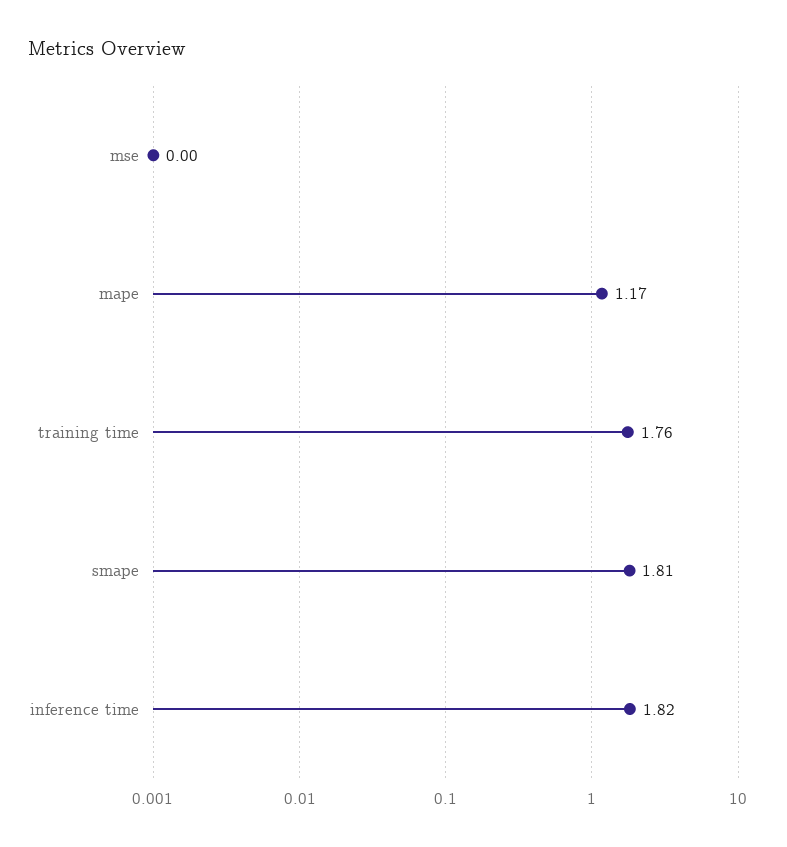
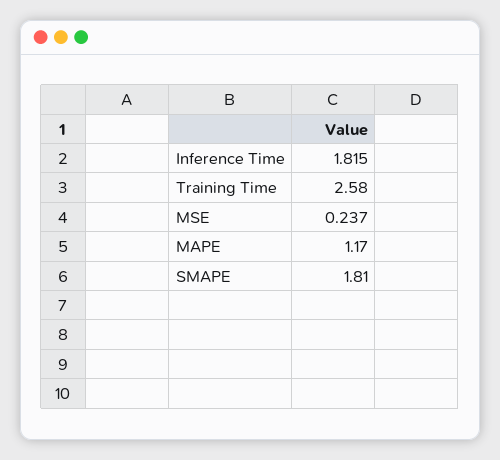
mse: 0 -> 0.237
training time: 1.76 -> 2.58

